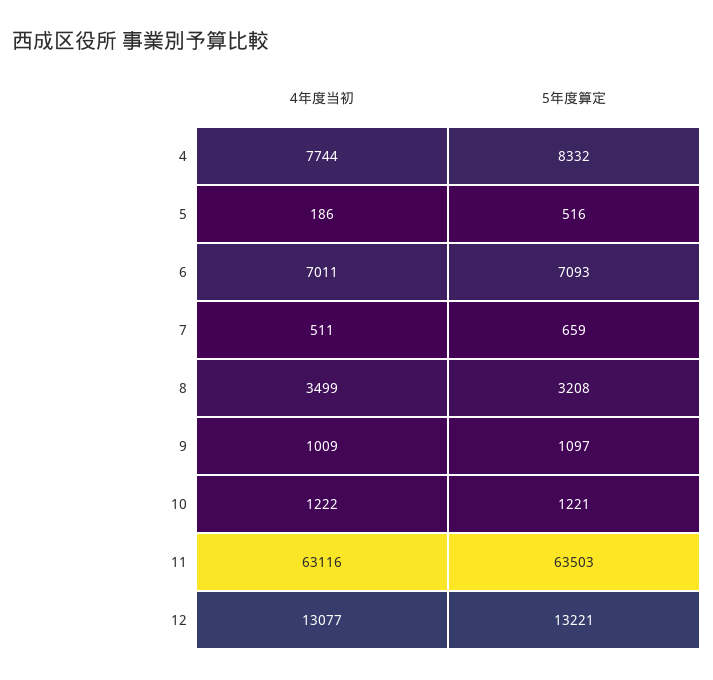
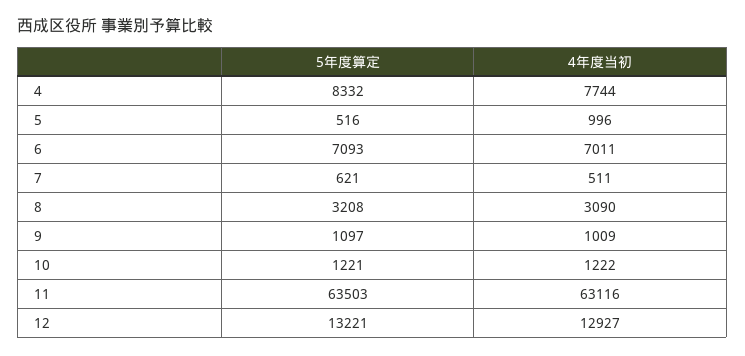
4年度当初, 5: 186 -> 996
5年度算定, 7: 659 -> 621
4年度当初, 8: 3499 -> 3090
4年度当初, 12: 13077 -> 12927

